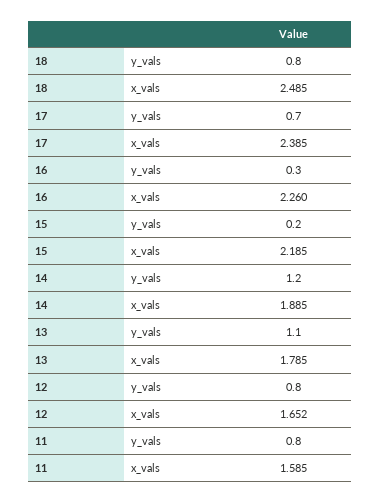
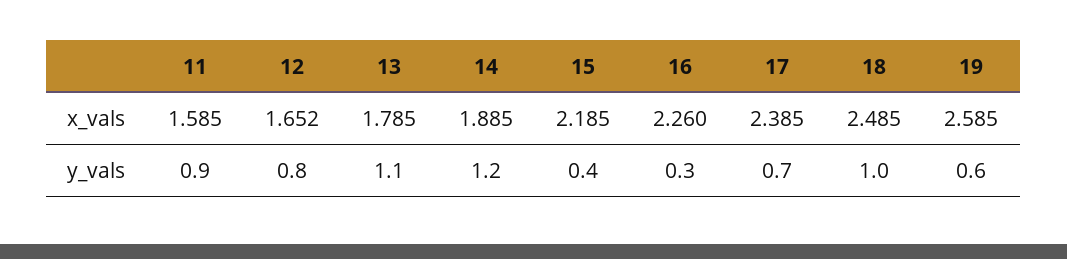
18, y_vals: 0.8 -> 1
15, y_vals: 0.2 -> 0.4
11, y_vals: 0.8 -> 0.9
19, x_vals: none -> 2.585
19, y_vals: none -> 0.6

